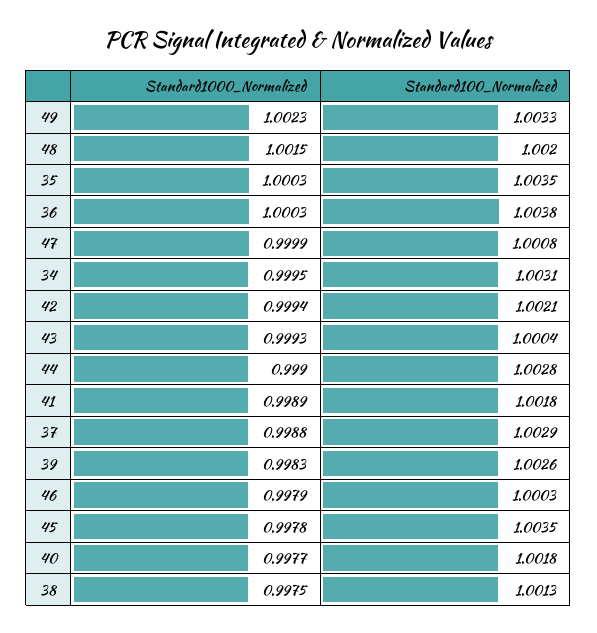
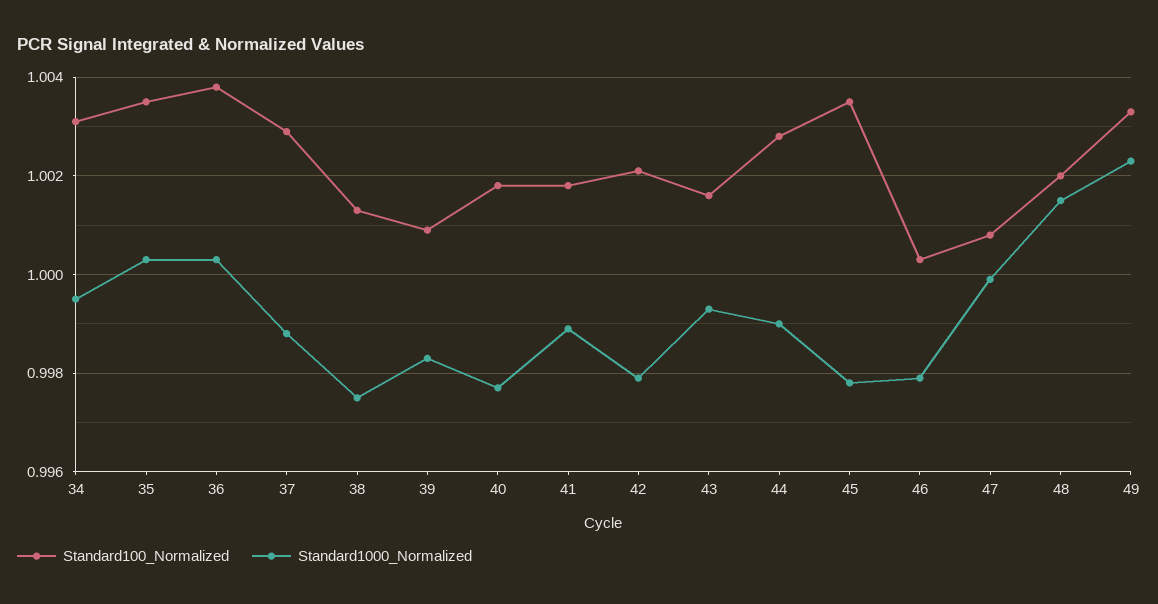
Standard1000_Normalized, 42: 0.9994 -> 0.998
Standard100_Normalized, 43: 1.0004 -> 1.0015
Standard100_Normalized, 39: 1.0026 -> 1.001

